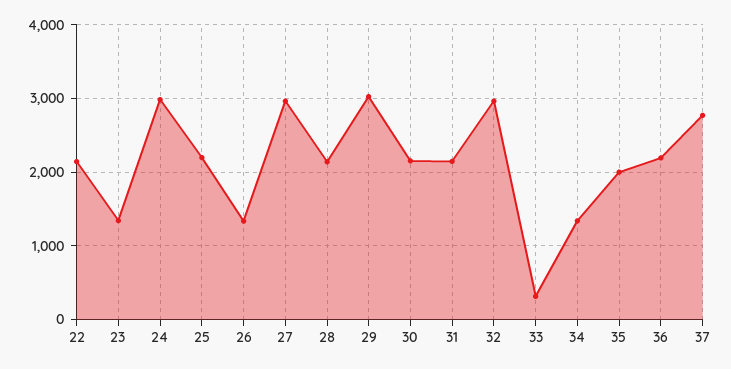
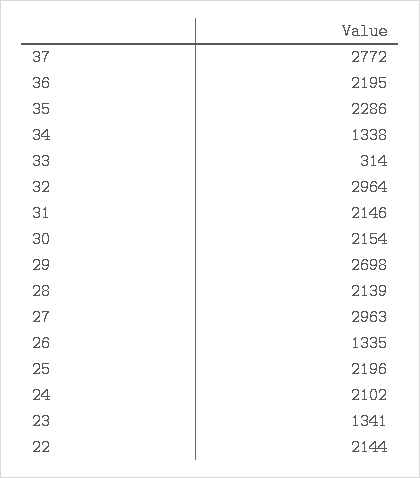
24: 3000 -> 2102
29: 3000 -> 2698
35: 2000 -> 2286

